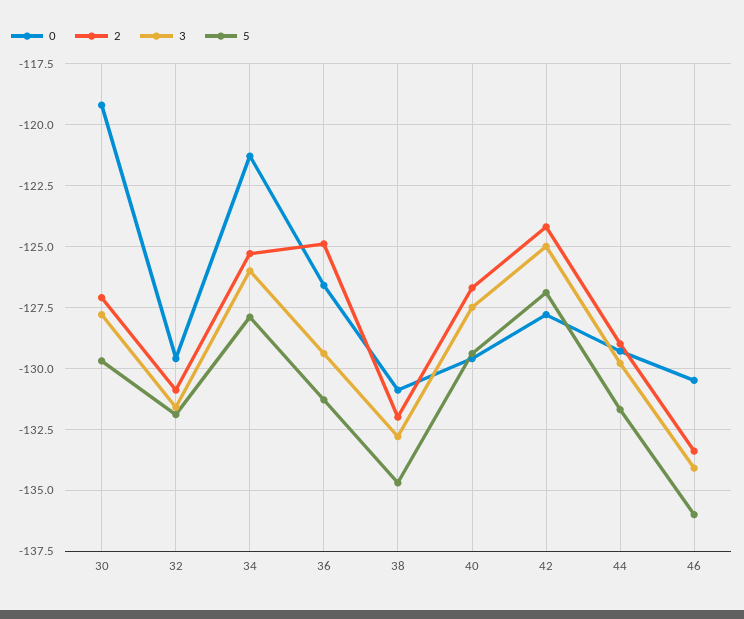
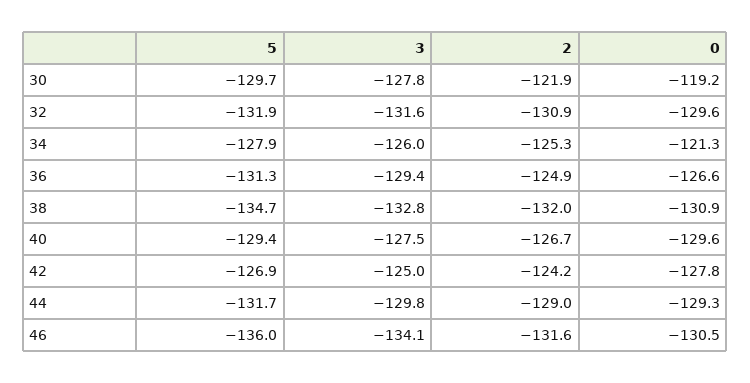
2, 30: -127 -> -121.9
2, 46: -133.5 -> -131.6

